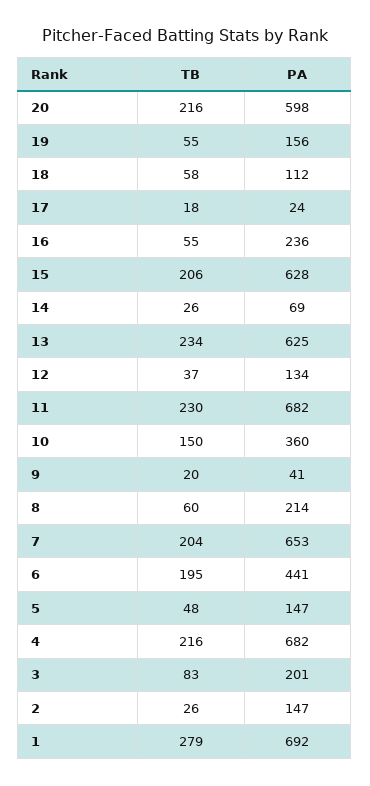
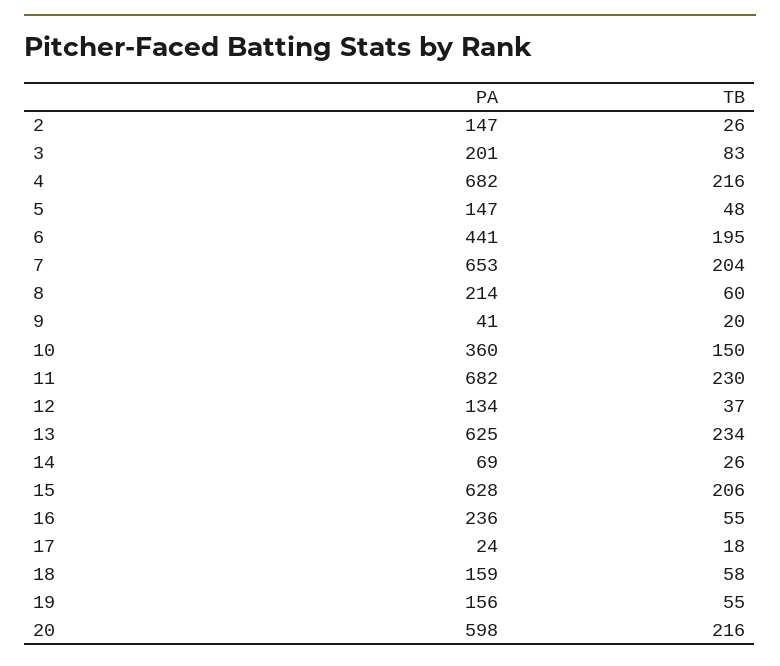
PA, 18: 112 -> 159
TB, 1: 279 -> none
PA, 1: 692 -> none

